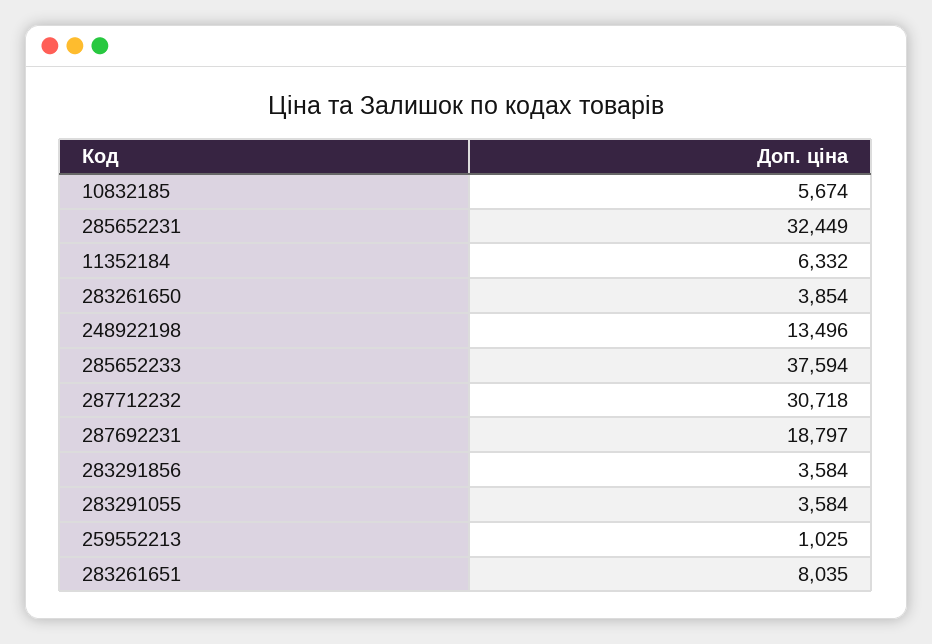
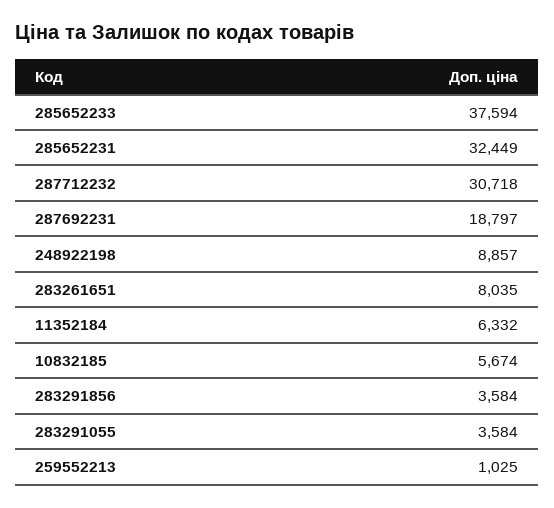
283261650: 3854 -> none
248922198: 13496 -> 8857

